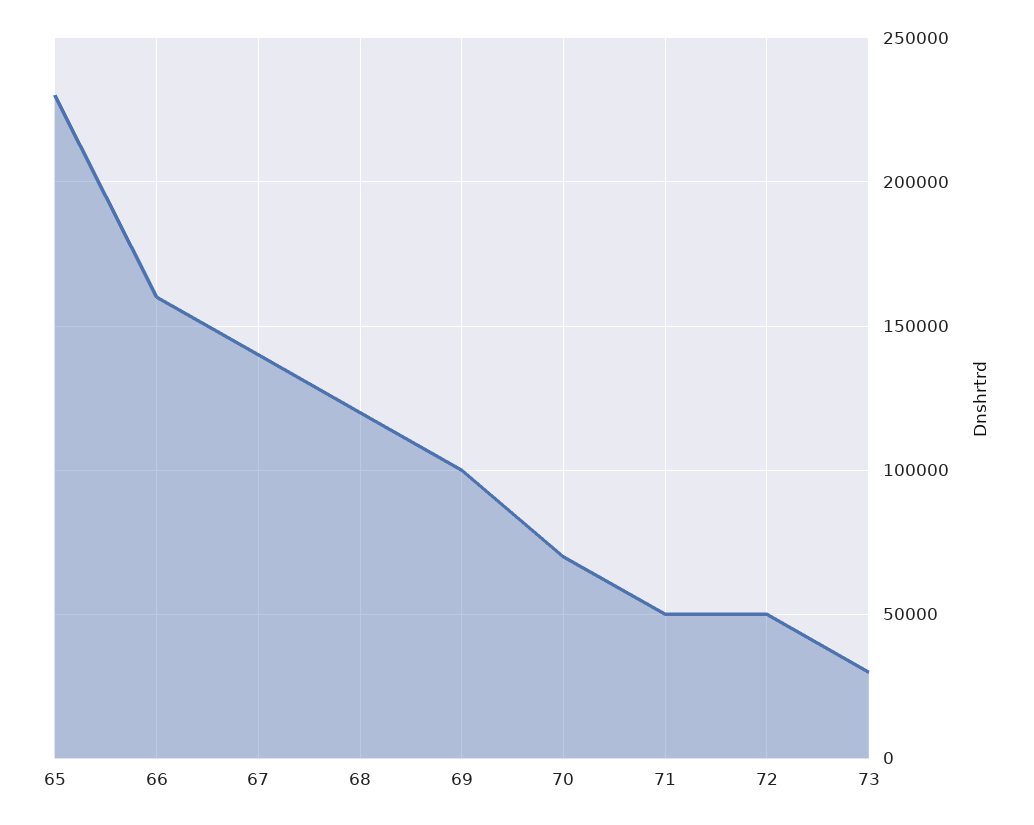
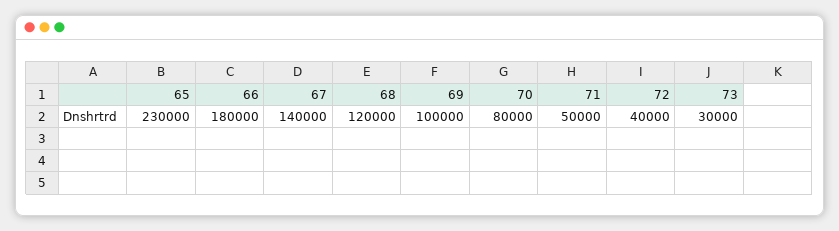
66: 160000 -> 180000
70: 70000 -> 80000
72: 50000 -> 40000

